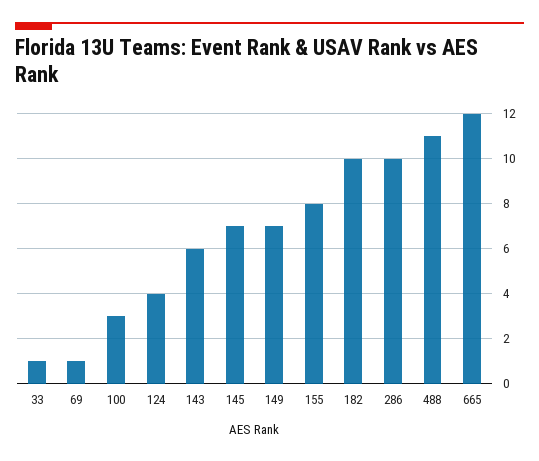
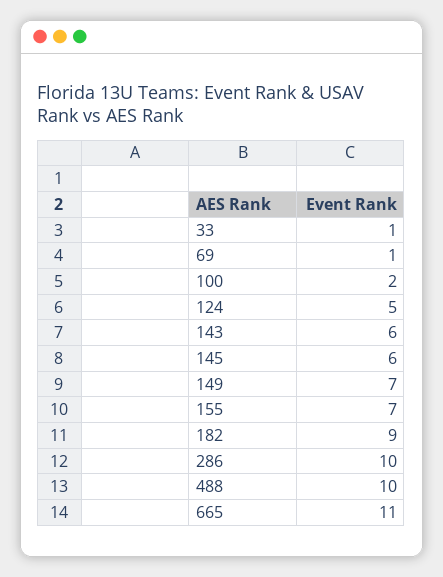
100: 3 -> 2
124: 4 -> 5
145: 7 -> 6
155: 8 -> 7
182: 10 -> 9
488: 11 -> 10
665: 12 -> 11

